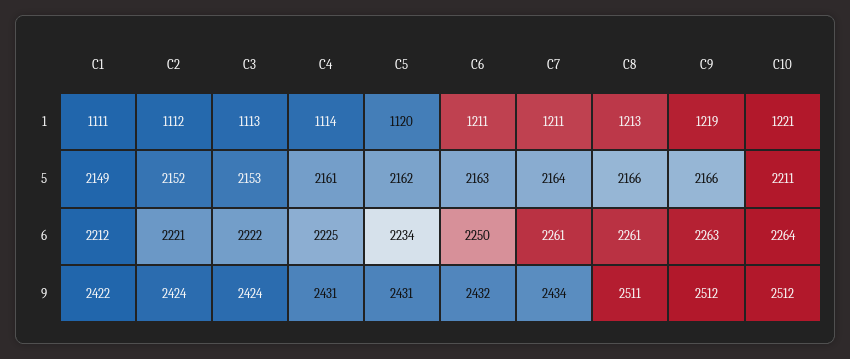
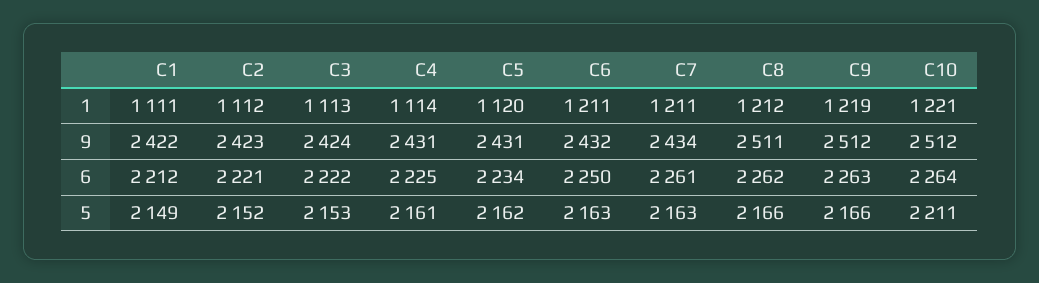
C8, 1: 1213 -> 1212
C7, 5: 2164 -> 2163
C8, 6: 2261 -> 2262
C2, 9: 2424 -> 2423

